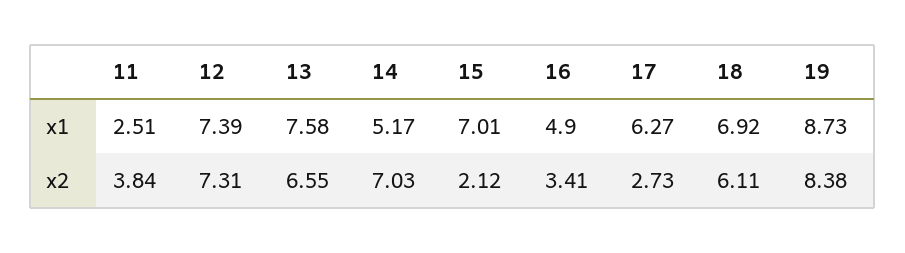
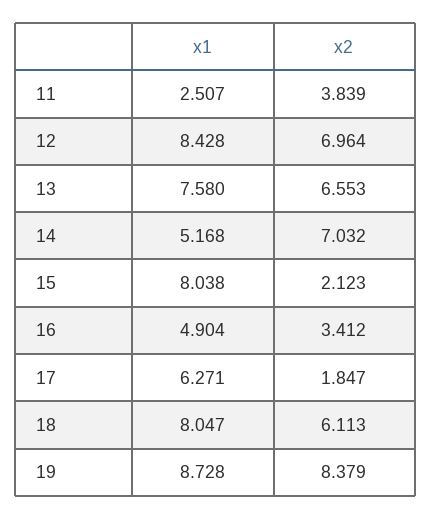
12, x1: 7.39 -> 8.428
15, x1: 7.01 -> 8.038
18, x1: 6.92 -> 8.047
12, x2: 7.31 -> 6.964
17, x2: 2.73 -> 1.847

